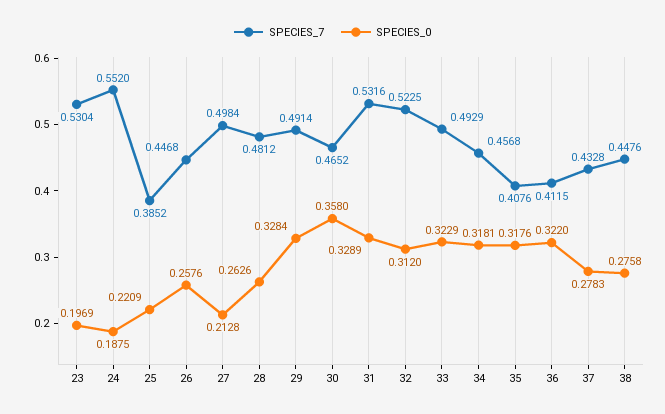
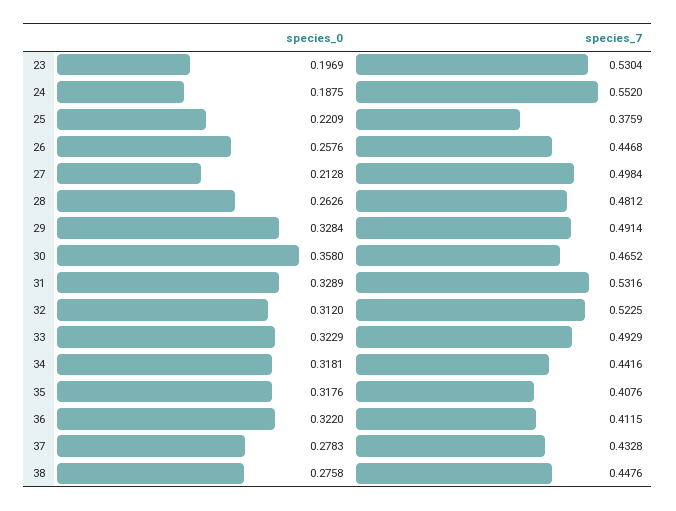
SPECIES_7, 25: 0.3852 -> 0.3759
SPECIES_7, 34: 0.4568 -> 0.4416

